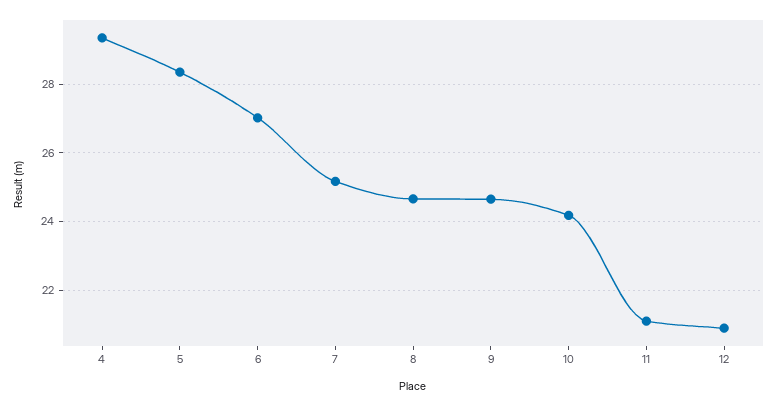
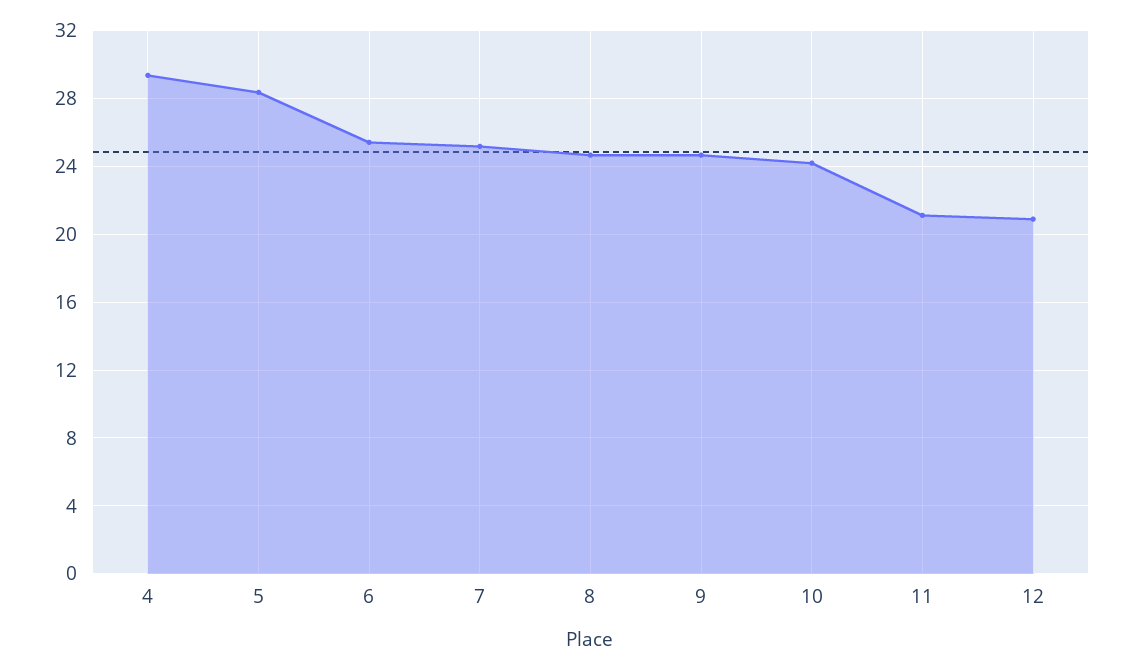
6: 27 -> 25.5

